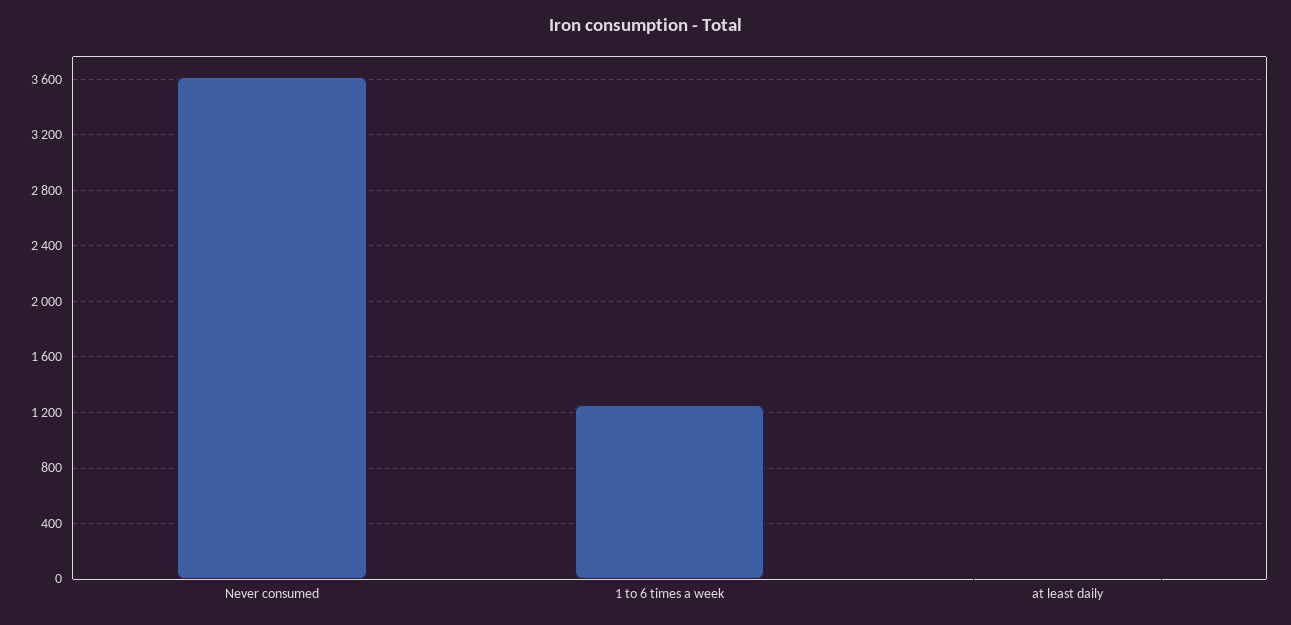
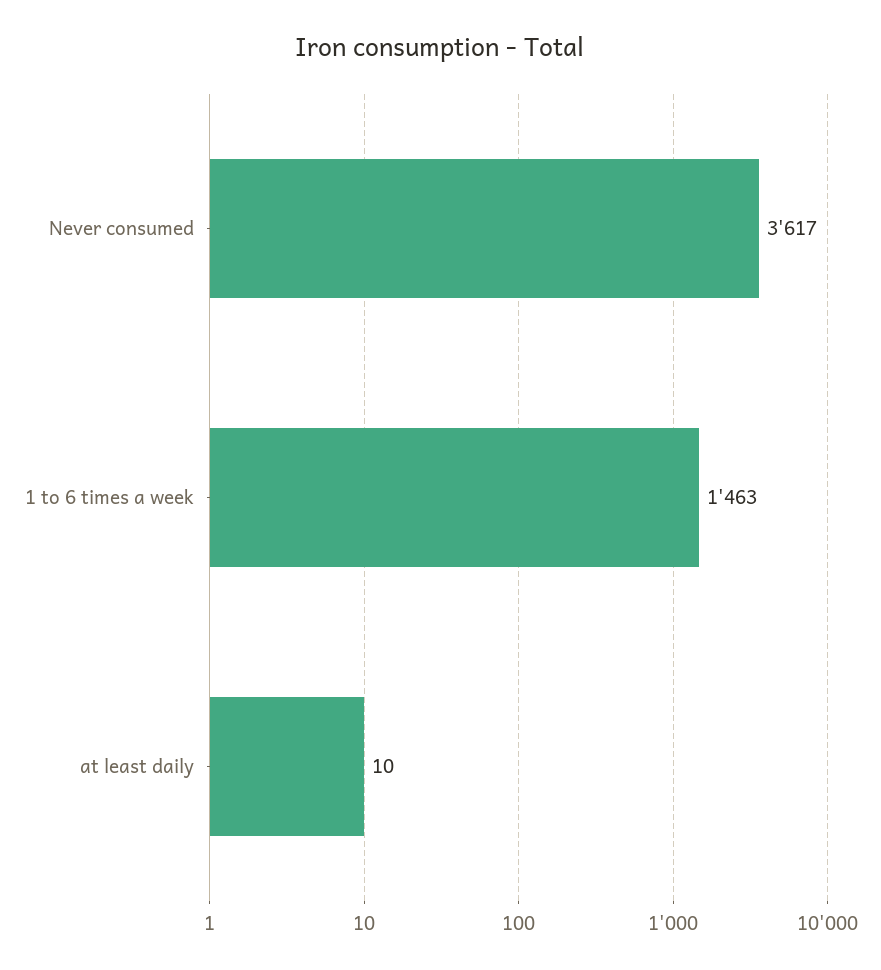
1 to 6 times a week: 1250 -> 1463

